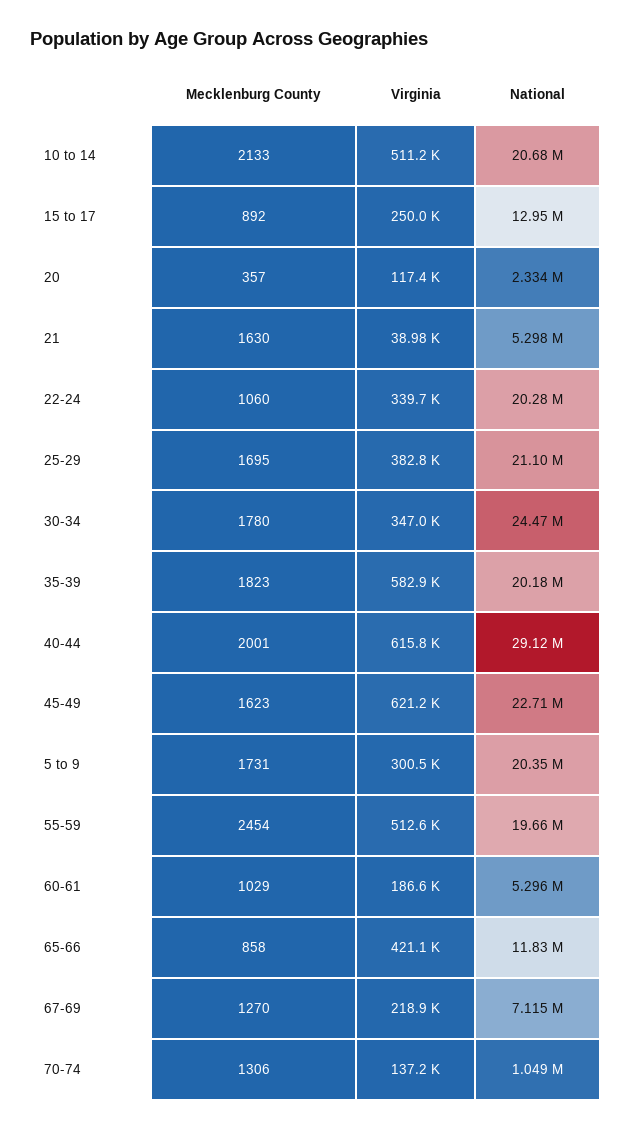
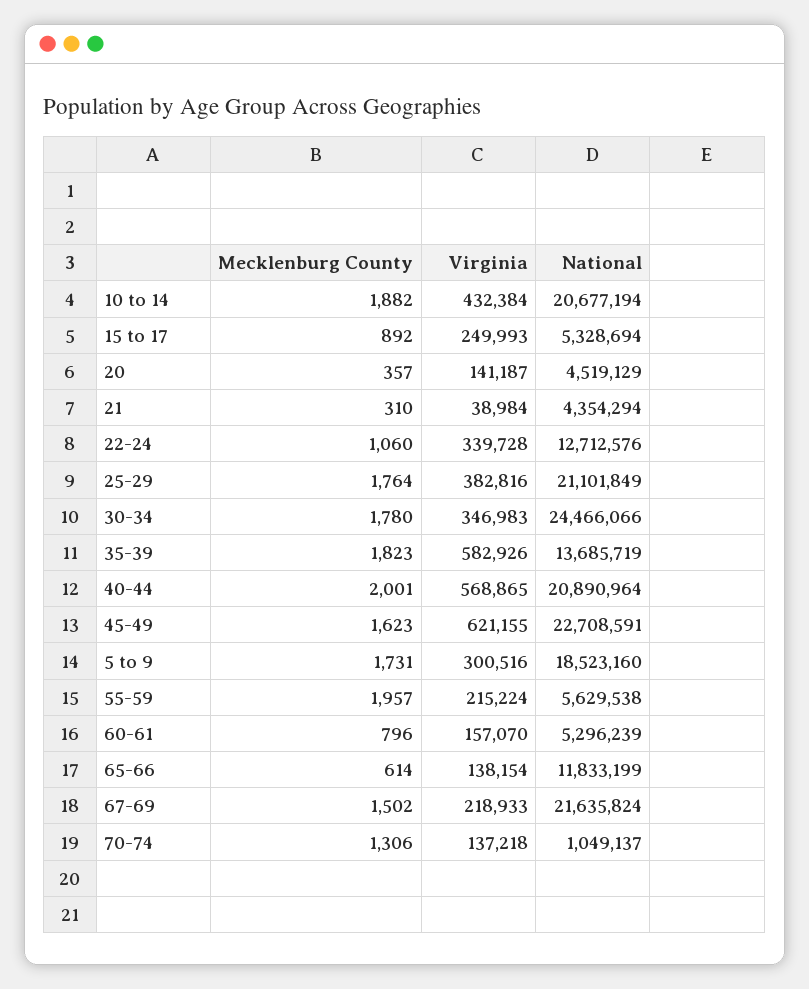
Mecklenburg County, 10 to 14: 2133 -> 1882
Virginia, 10 to 14: 511200 -> 432384
National, 15 to 17: 12950000 -> 5328694
Virginia, 20: 117400 -> 141187
National, 20: 2334000 -> 4519129
Mecklenburg County, 21: 1630 -> 310
National, 21: 5298000 -> 4354294
National, 22-24: 20280000 -> 12712576
Mecklenburg County, 25-29: 1695 -> 1764
National, 35-39: 20180000 -> 13685719
Virginia, 40-44: 615800 -> 568865
National, 40-44: 29120000 -> 20890964
National, 5 to 9: 20350000 -> 18523160
Mecklenburg County, 55-59: 2454 -> 1957
Virginia, 55-59: 512600 -> 215224
National, 55-59: 19660000 -> 5629538
Mecklenburg County, 60-61: 1029 -> 796
Virginia, 60-61: 186600 -> 157070
Mecklenburg County, 65-66: 858 -> 614
Virginia, 65-66: 421100 -> 138154
Mecklenburg County, 67-69: 1270 -> 1502
National, 67-69: 7115000 -> 21635824

